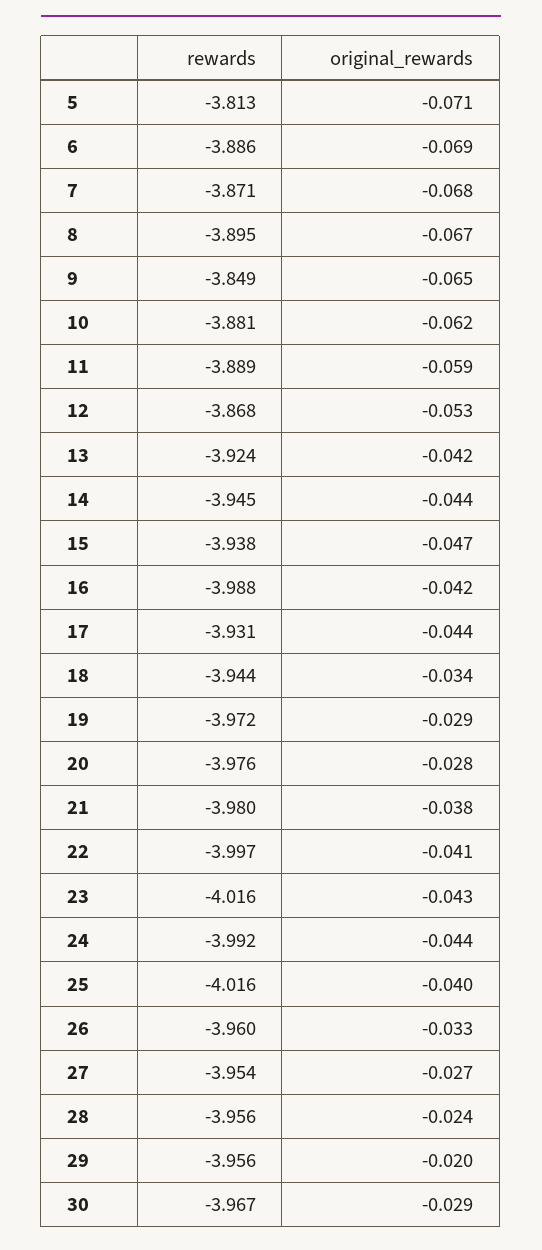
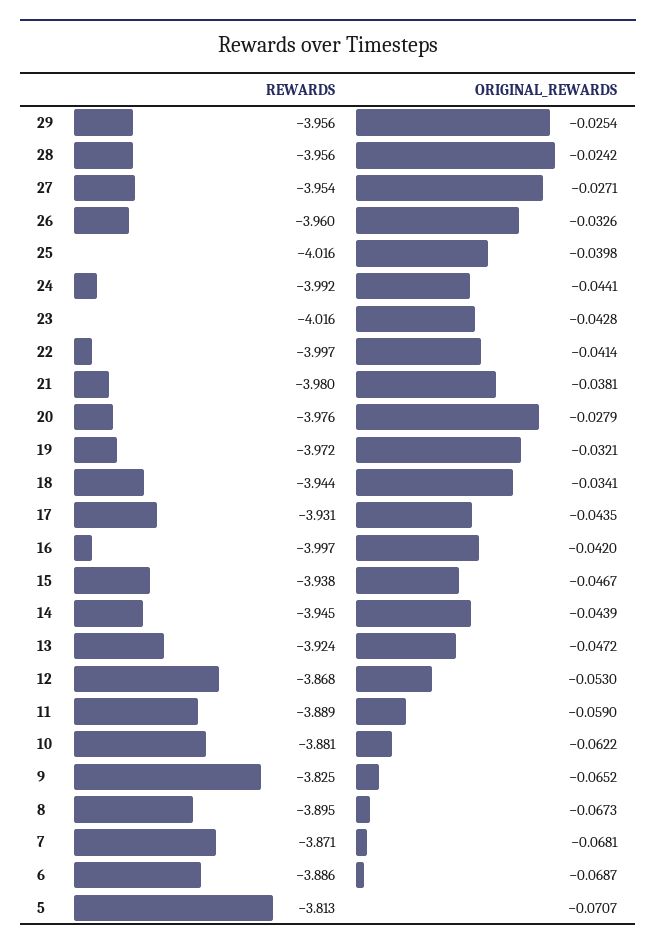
rewards, 9: -3.849 -> -3.825
original_rewards, 13: -0.042 -> -0.0472
rewards, 16: -3.988 -> -3.997
original_rewards, 19: -0.029 -> -0.0321
original_rewards, 29: -0.02 -> -0.0254
rewards, 30: -3.967 -> none
original_rewards, 30: -0.029 -> none

